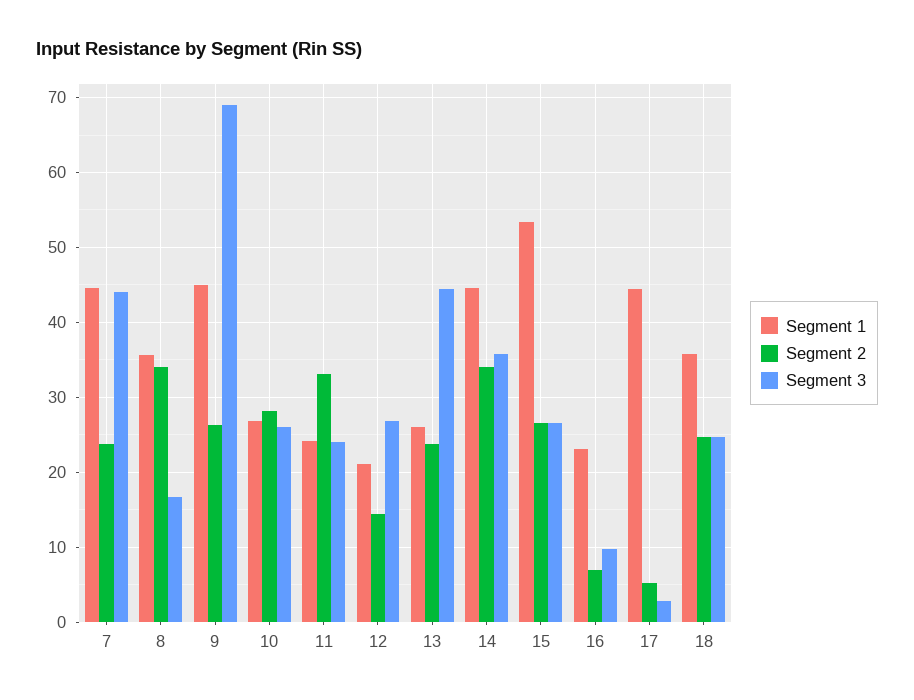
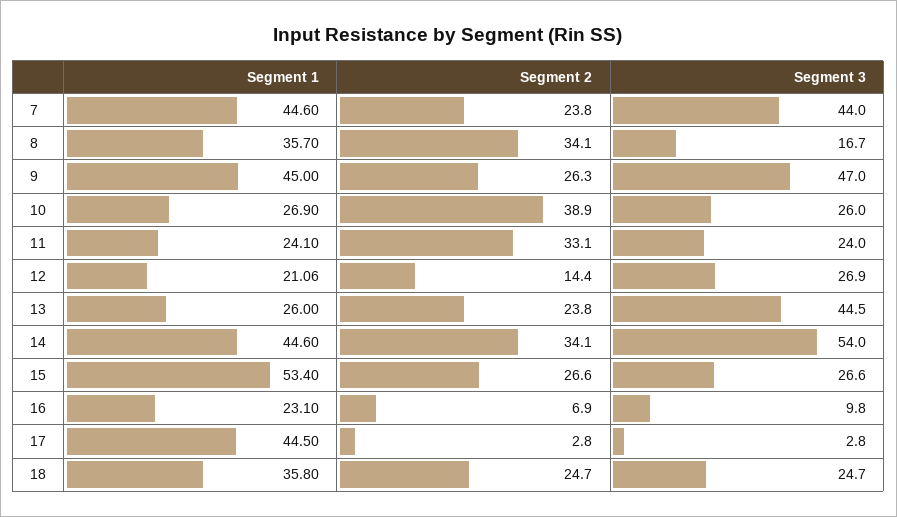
Segment 3, 9: 69 -> 47
Segment 2, 10: 28 -> 38.9
Segment 3, 14: 36 -> 54
Segment 2, 17: 5 -> 2.8

